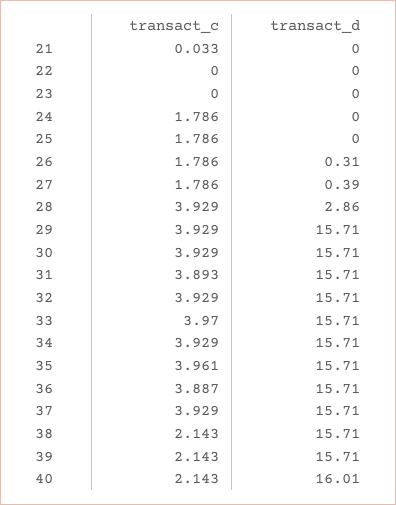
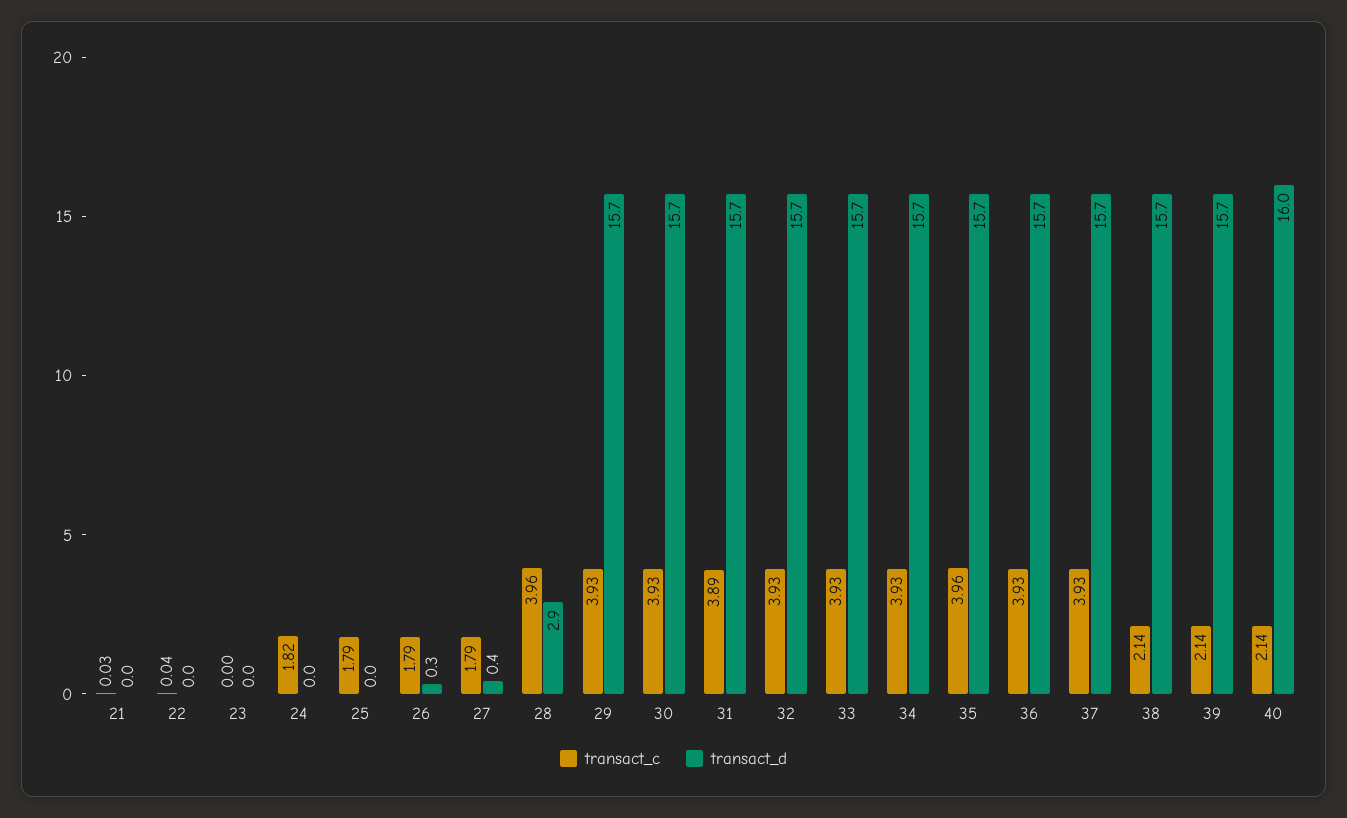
transact_c, 22: 0 -> 0.04
transact_c, 24: 1.786 -> 1.82
transact_c, 28: 3.929 -> 3.96
transact_c, 33: 3.97 -> 3.93
transact_c, 36: 3.887 -> 3.93

